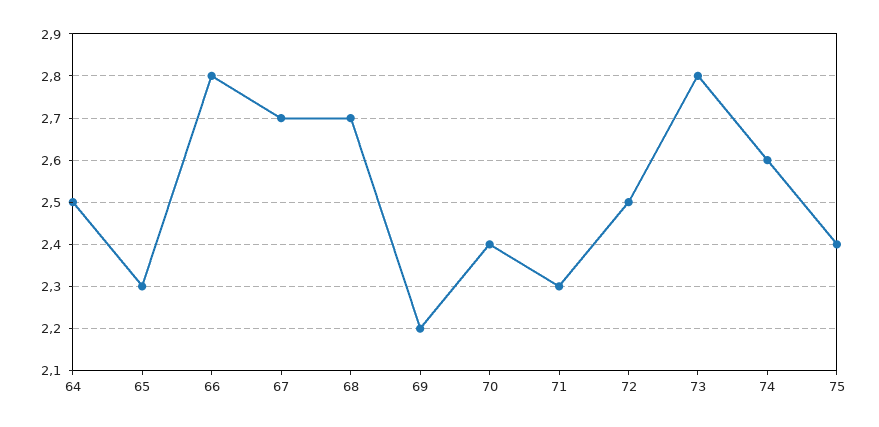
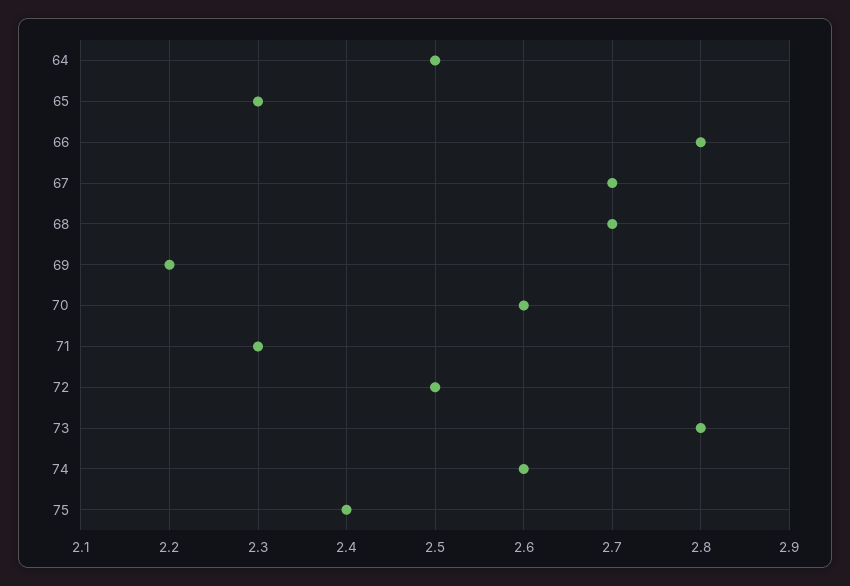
70: 2.4 -> 2.6

